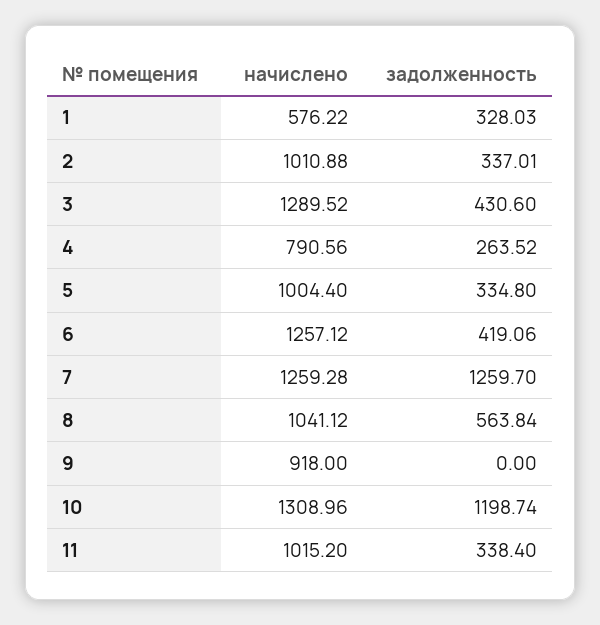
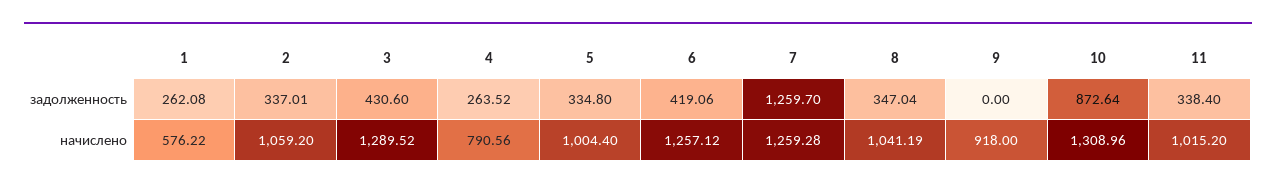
задолженность, 1: 328.03 -> 262.08
начислено, 2: 1010.88 -> 1059.2
начислено, 8: 1041.12 -> 1041.19
задолженность, 8: 563.84 -> 347.04
задолженность, 10: 1198.74 -> 872.64

